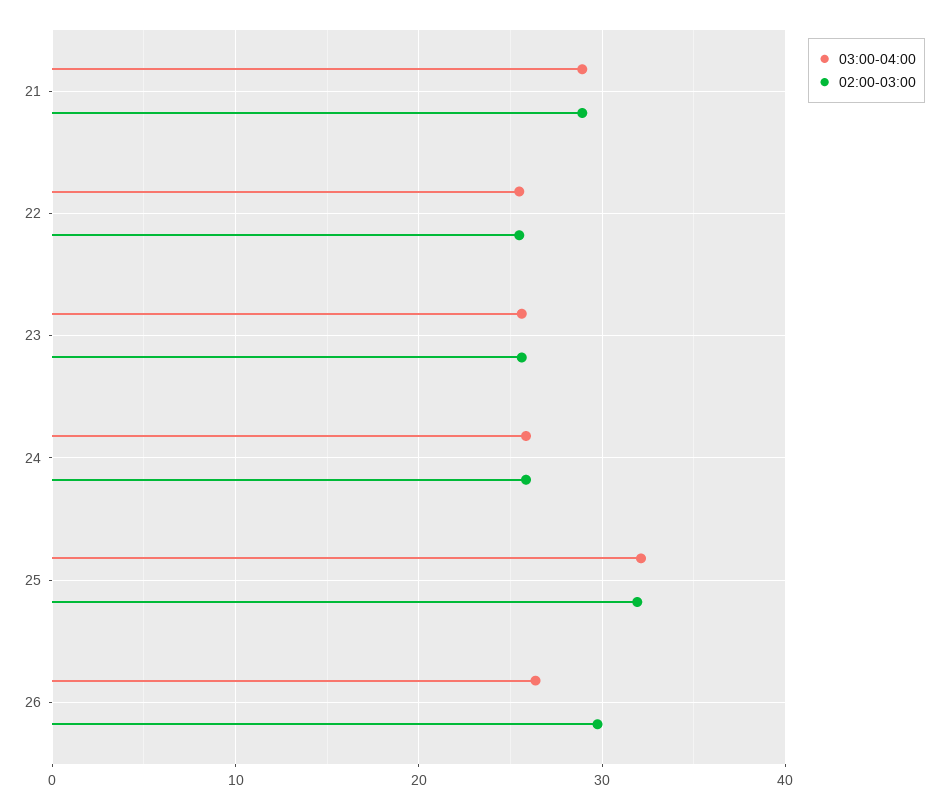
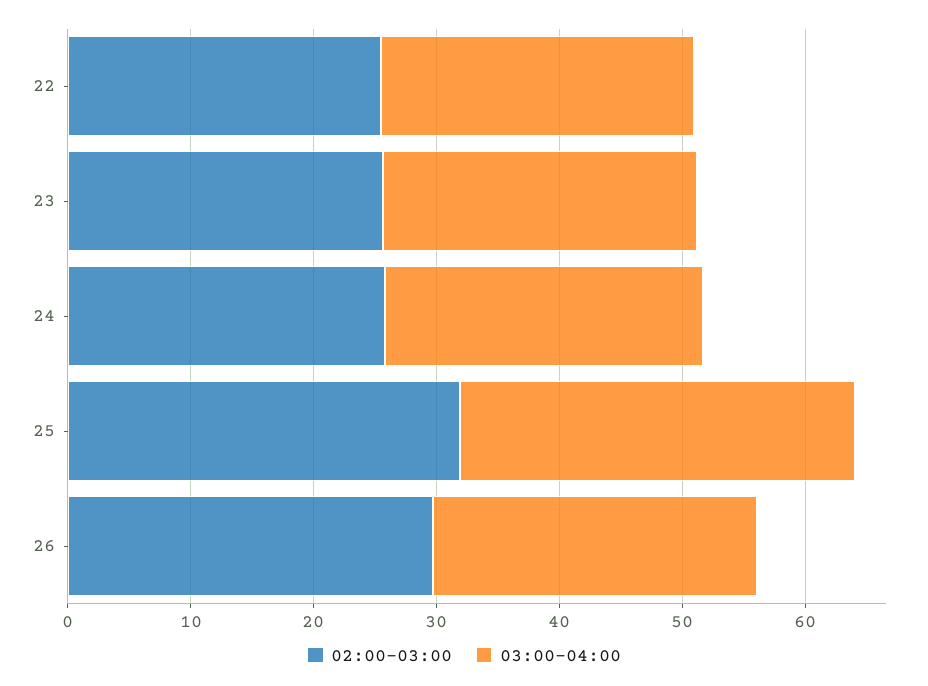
03:00-04:00, 21: 29 -> none
02:00-03:00, 21: 29 -> none

